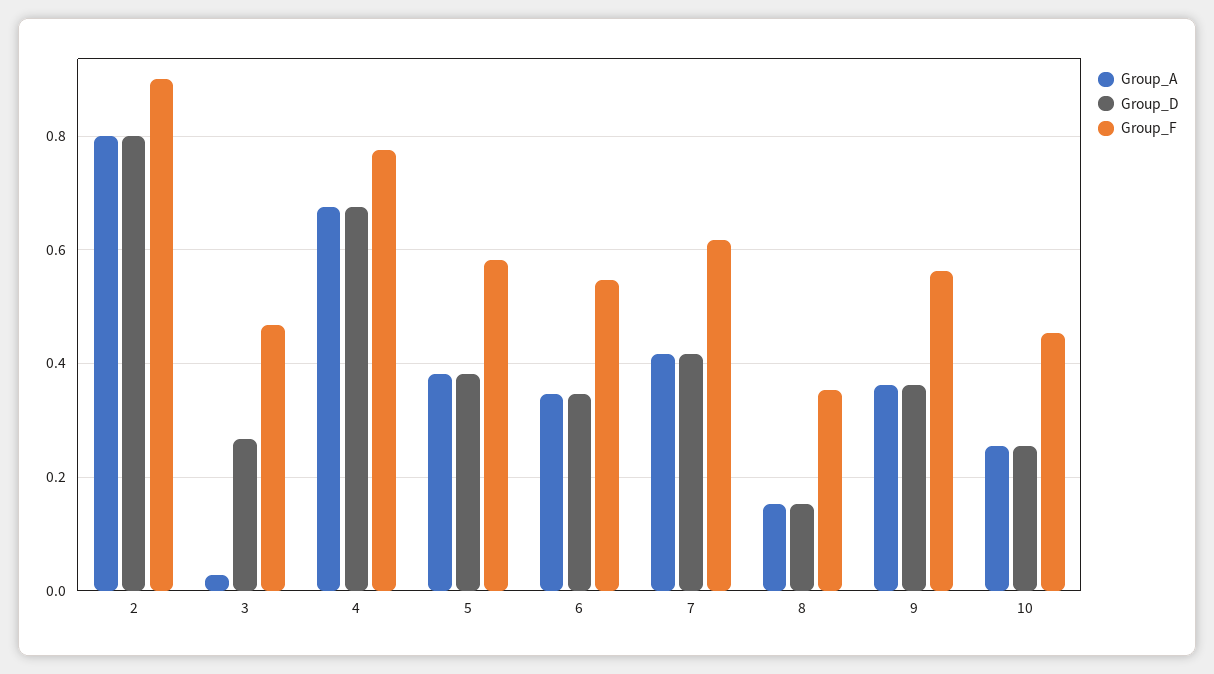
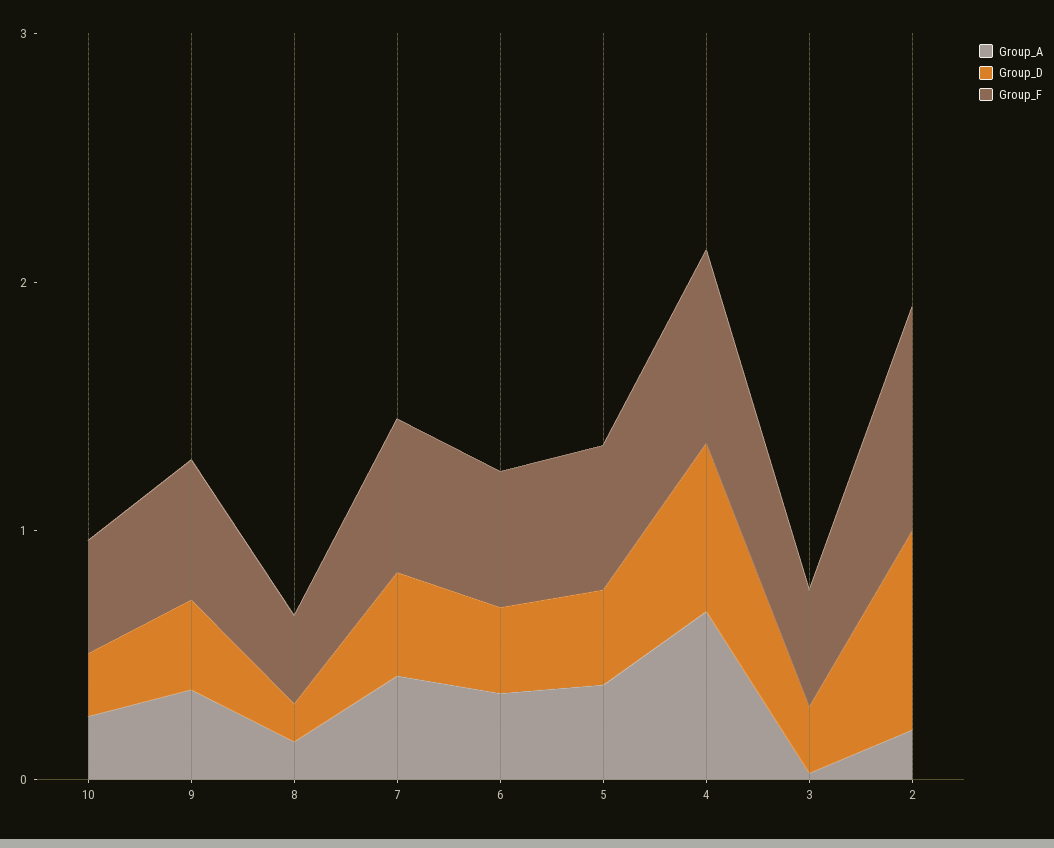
Group_A, 2: 0.8 -> 0.2

